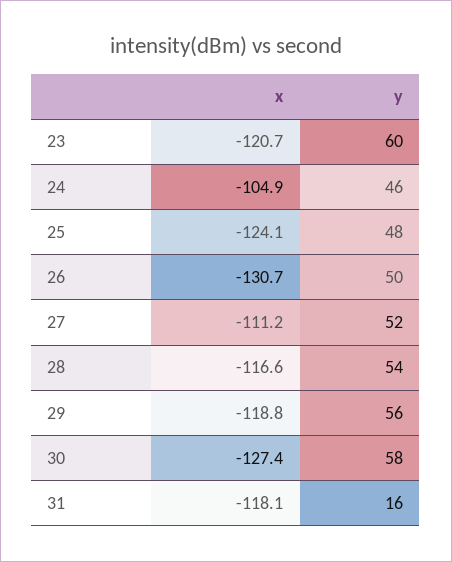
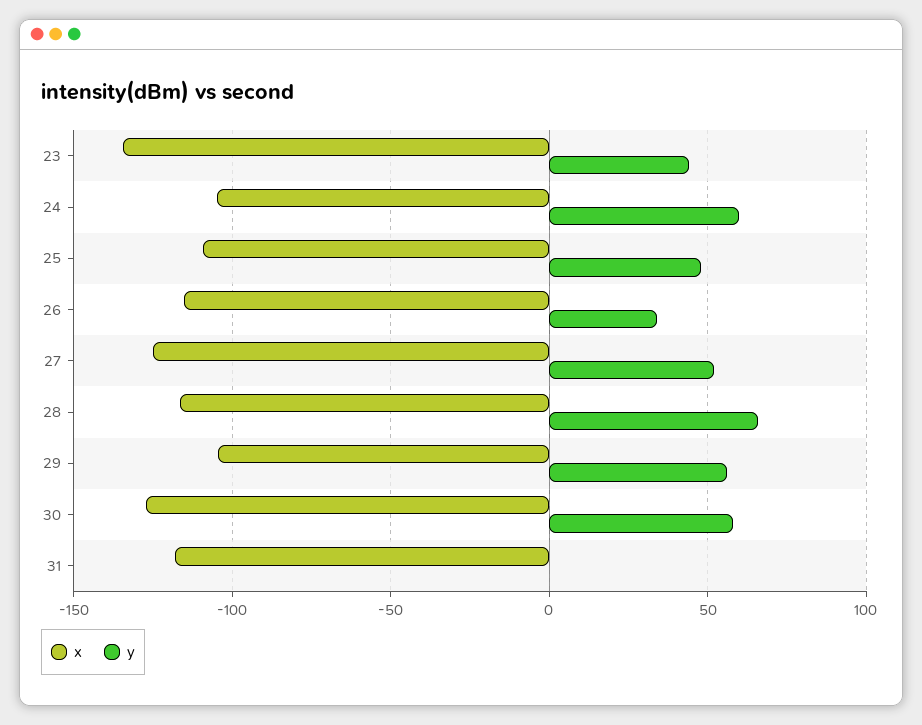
x, 23: -120.7 -> -135
y, 23: 60 -> 45
y, 24: 46 -> 60
x, 25: -124.1 -> -110
x, 26: -130.7 -> -115
y, 26: 50 -> 35
x, 27: -111.2 -> -125
y, 28: 54 -> 65
x, 29: -118.8 -> -105
y, 31: 16 -> 0

